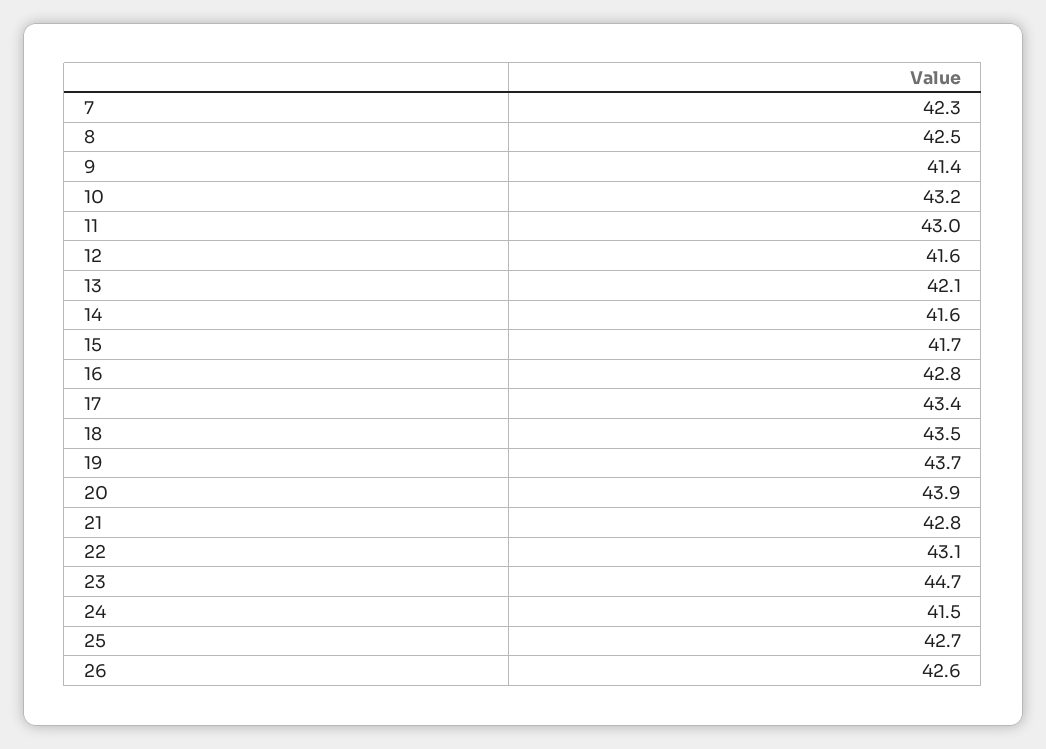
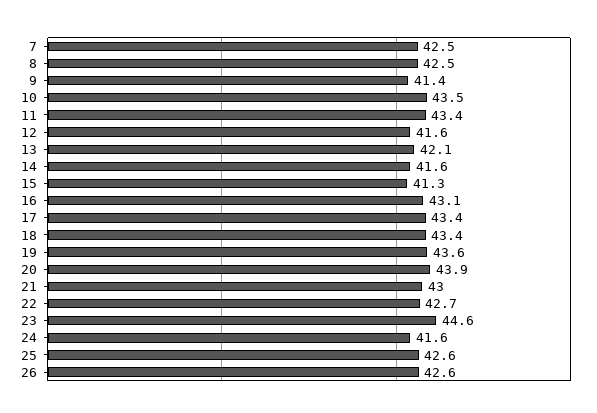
7: 42.3 -> 42.5
10: 43.2 -> 43.5
11: 43 -> 43.4
15: 41.7 -> 41.3
16: 42.8 -> 43.1
18: 43.5 -> 43.4
19: 43.7 -> 43.6
21: 42.8 -> 43
22: 43.1 -> 42.7
23: 44.7 -> 44.6
24: 41.5 -> 41.6
25: 42.7 -> 42.6

